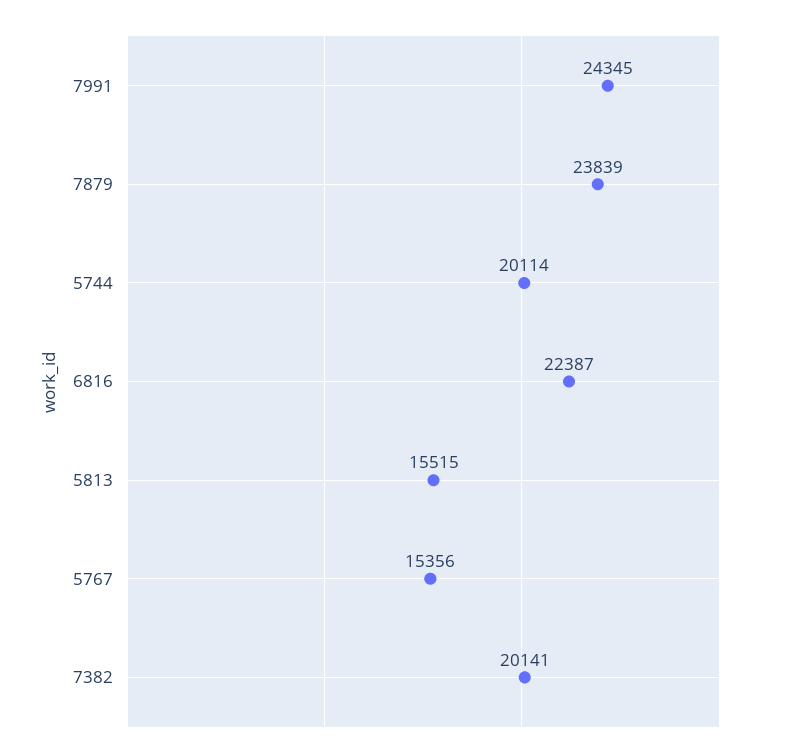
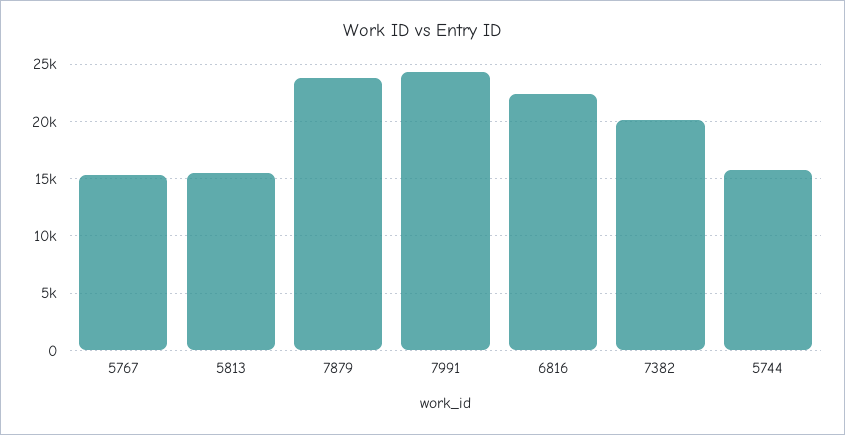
5744: 20114 -> 16000

